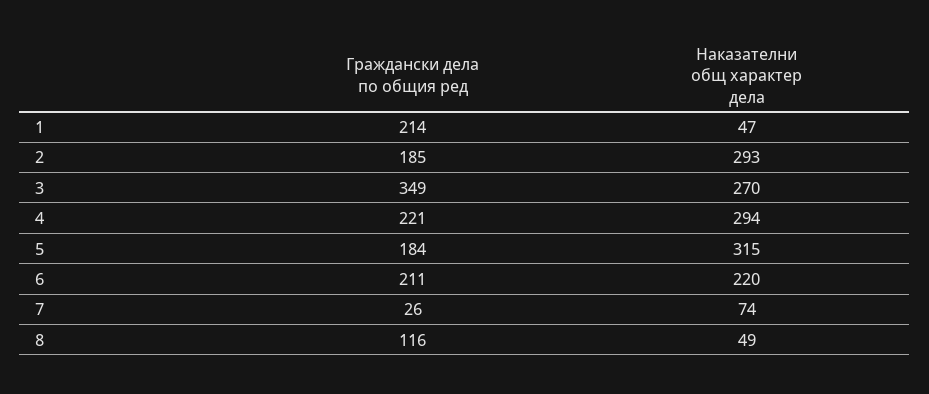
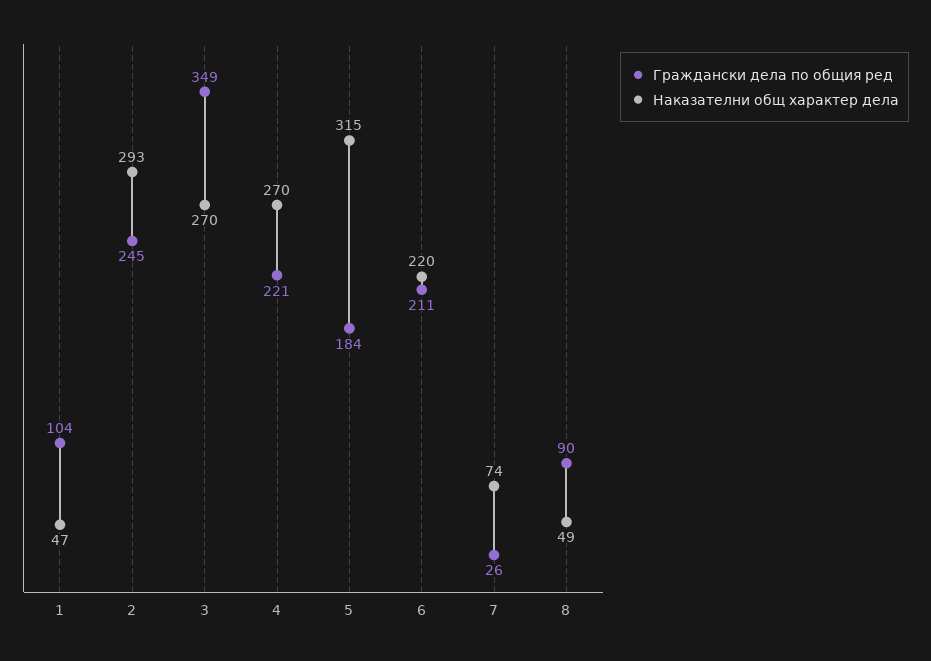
Граждански дела по общия ред, 1: 214 -> 104
Граждански дела по общия ред, 2: 185 -> 245
Наказателни общ характер дела, 4: 294 -> 270
Граждански дела по общия ред, 8: 116 -> 90

